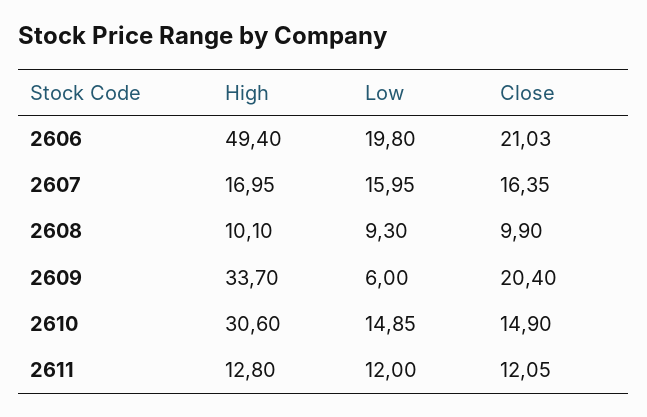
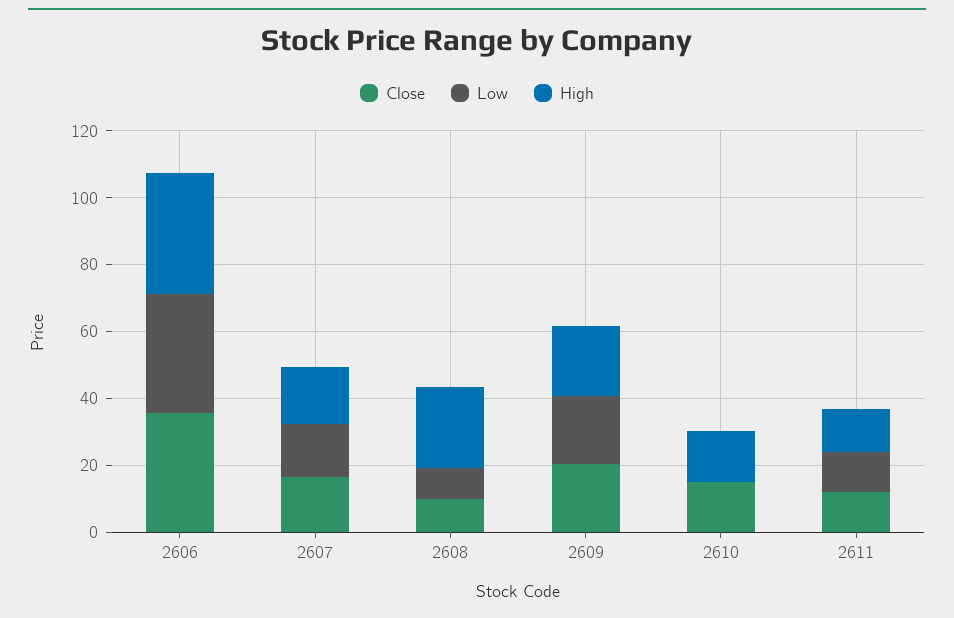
High, 2606: 49.4 -> 35
Low, 2606: 19.8 -> 35
Close, 2606: 21.03 -> 35
High, 2608: 10.1 -> 25
High, 2609: 33.7 -> 20
Low, 2609: 6 -> 20
High, 2610: 30.6 -> 15
Low, 2610: 14.85 -> 0

